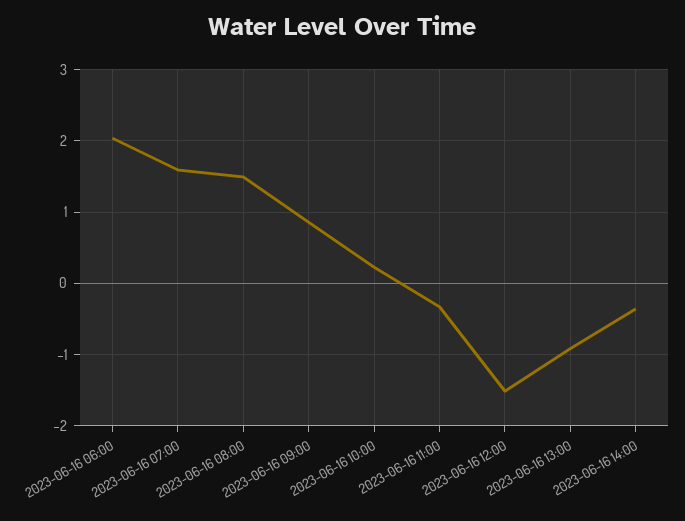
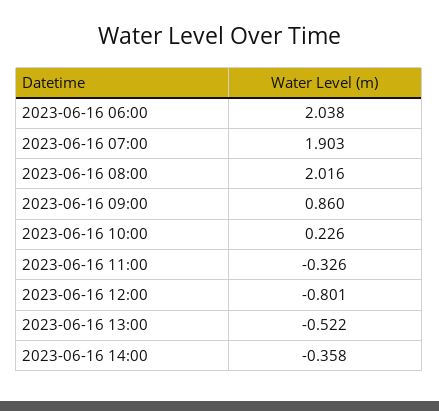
2023-06-16 07:00: 1.6 -> 1.903
2023-06-16 08:00: 1.5 -> 2.016
2023-06-16 12:00: -1.5 -> -0.801
2023-06-16 13:00: -0.9 -> -0.522

